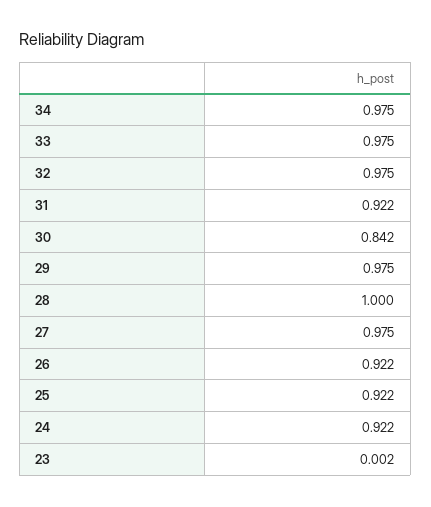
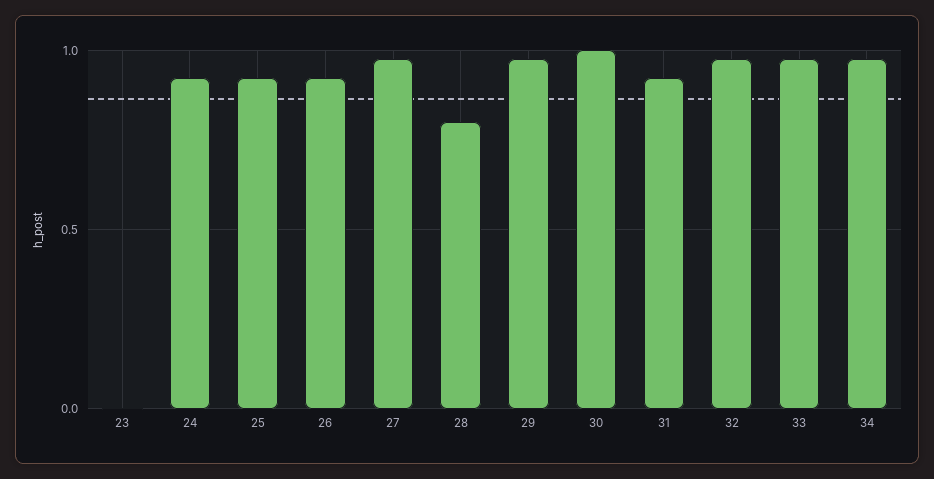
30: 0.842 -> 1
28: 1 -> 0.8

